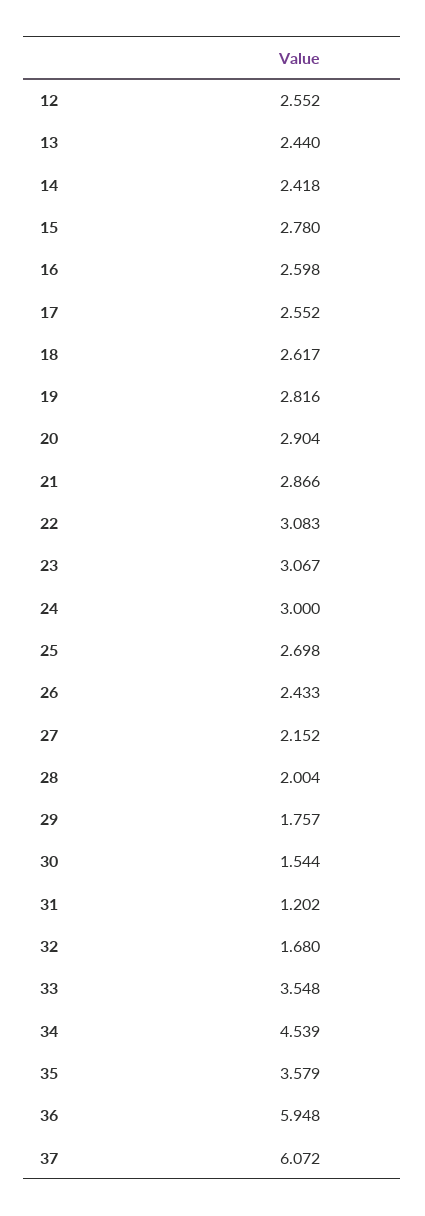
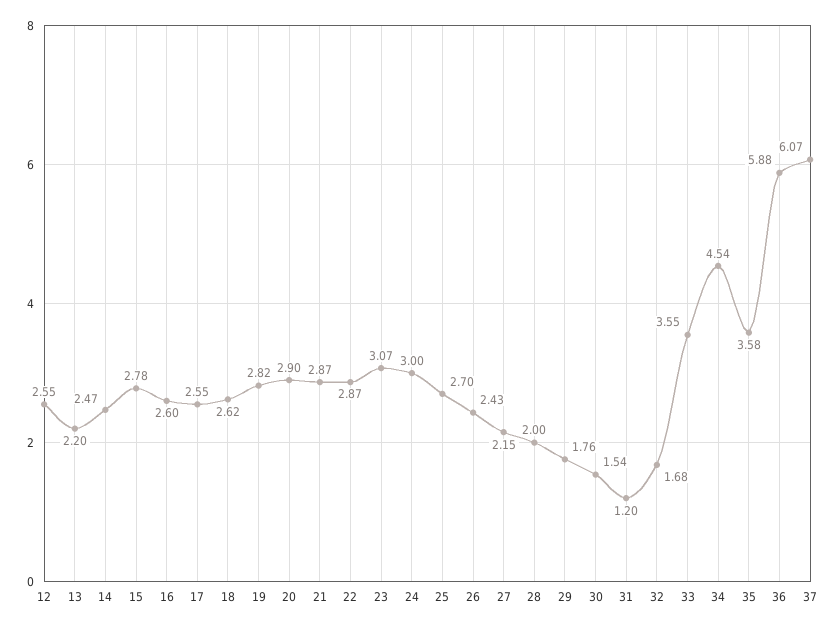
13: 2.44 -> 2.2
14: 2.418 -> 2.47
22: 3.083 -> 2.87
36: 5.948 -> 5.88

